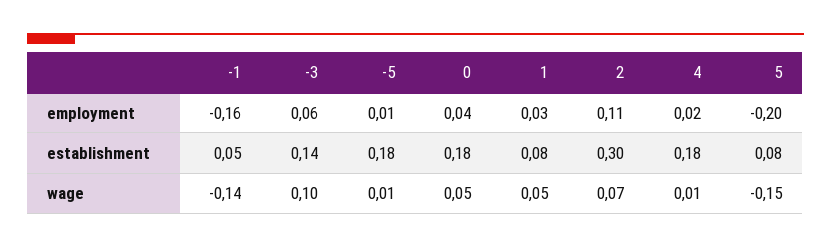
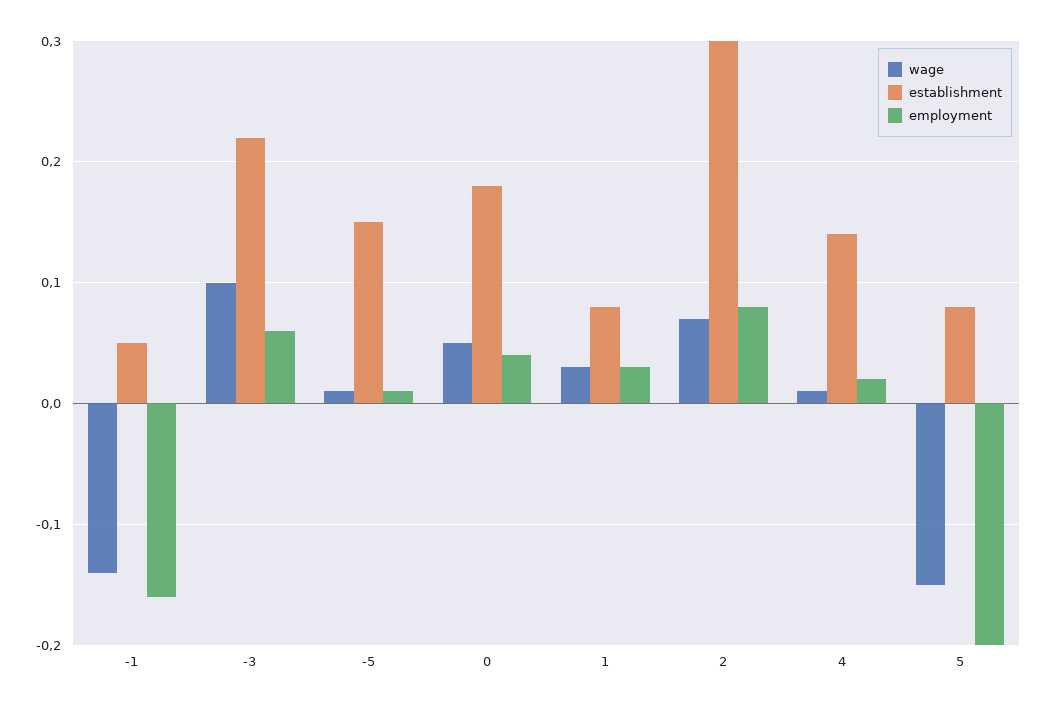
employment, 2: 0.11 -> 0.08
establishment, -3: 0.14 -> 0.22
establishment, -5: 0.18 -> 0.15
establishment, 4: 0.18 -> 0.14
wage, 1: 0.05 -> 0.03

